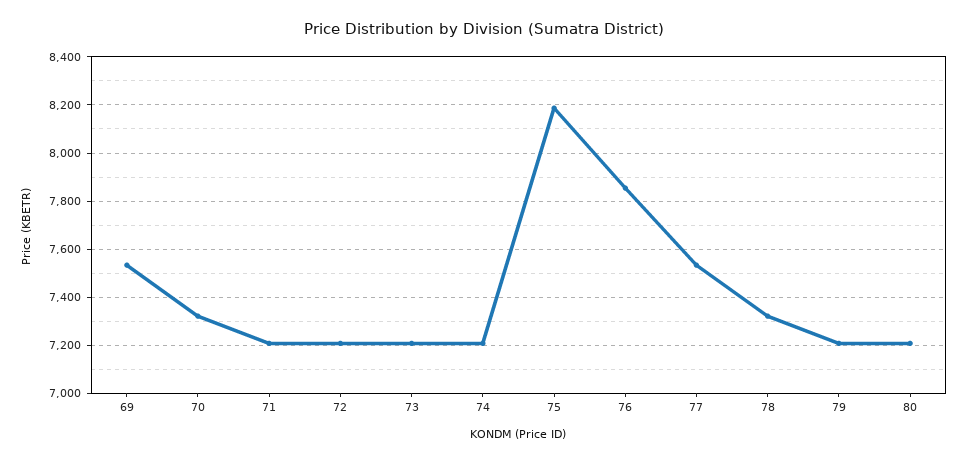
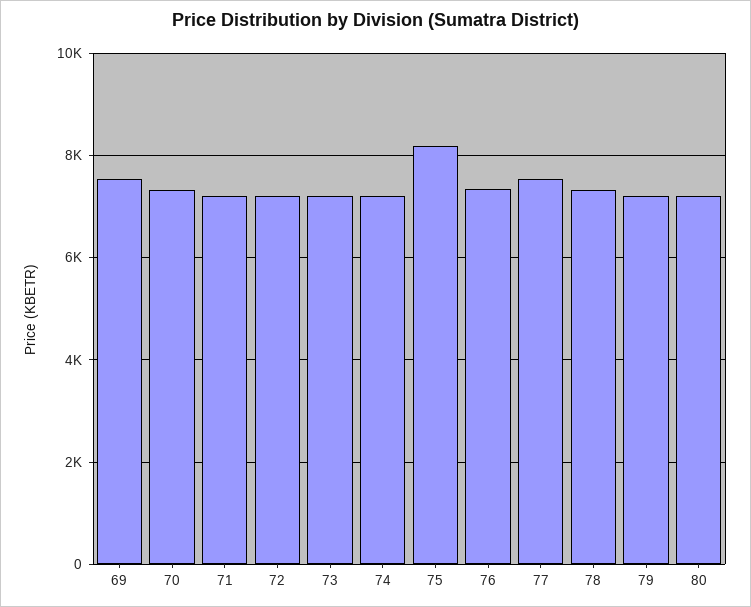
76: 7850 -> 7400

